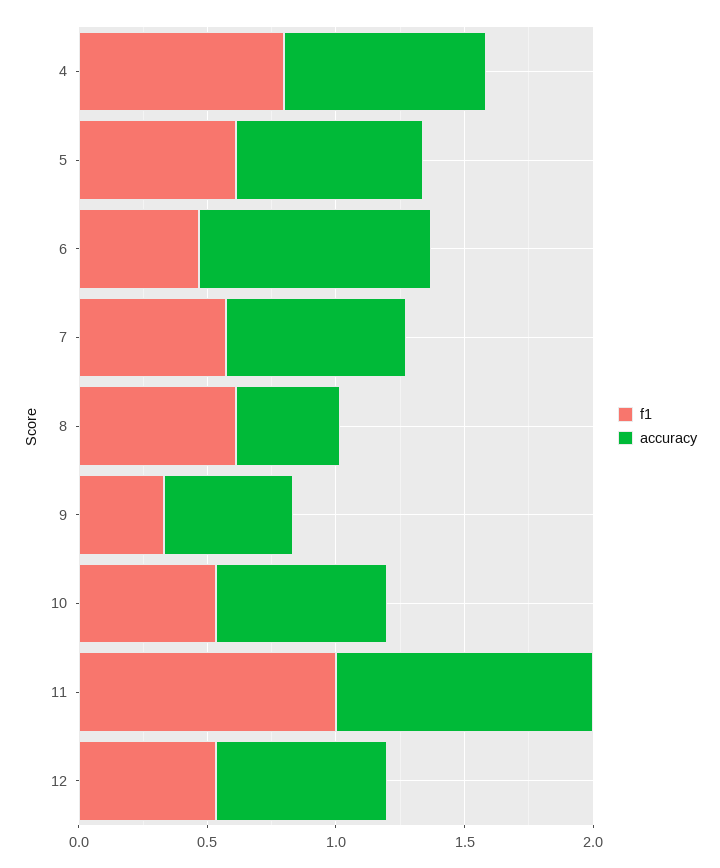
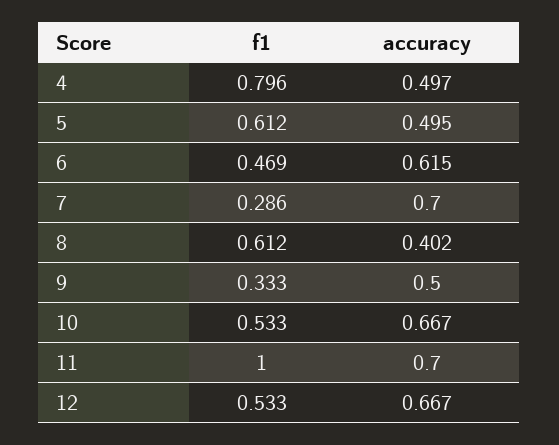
accuracy, 4: 0.8 -> 0.497
accuracy, 5: 0.7 -> 0.495
accuracy, 6: 0.9 -> 0.615
f1, 7: 0.6 -> 0.286
accuracy, 11: 1 -> 0.7

